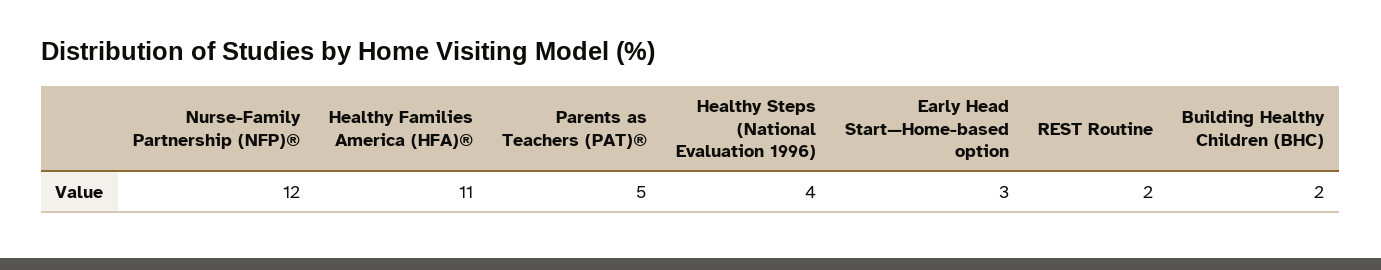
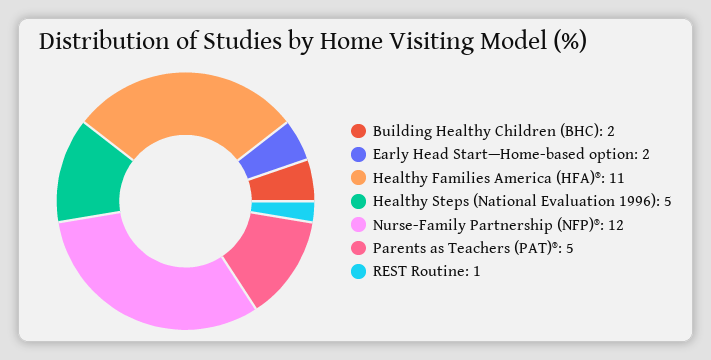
Healthy Steps (National Evaluation 1996): 4 -> 5
Early Head Start—Home-based option: 3 -> 2
REST Routine: 2 -> 1

